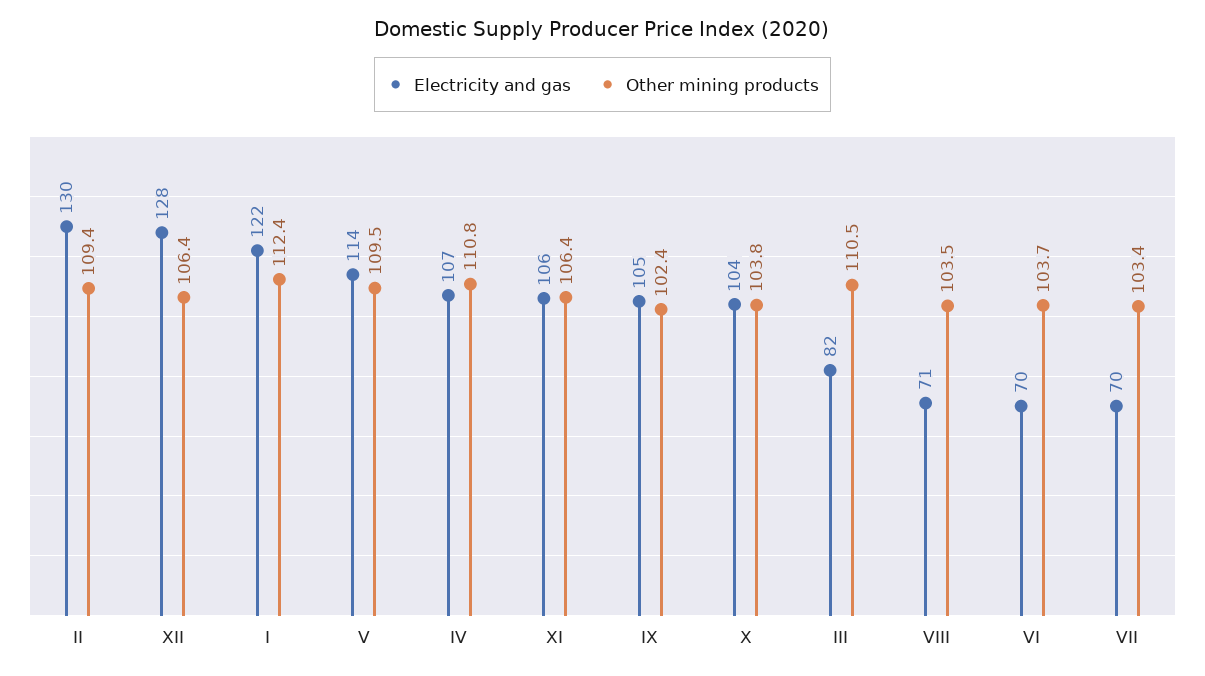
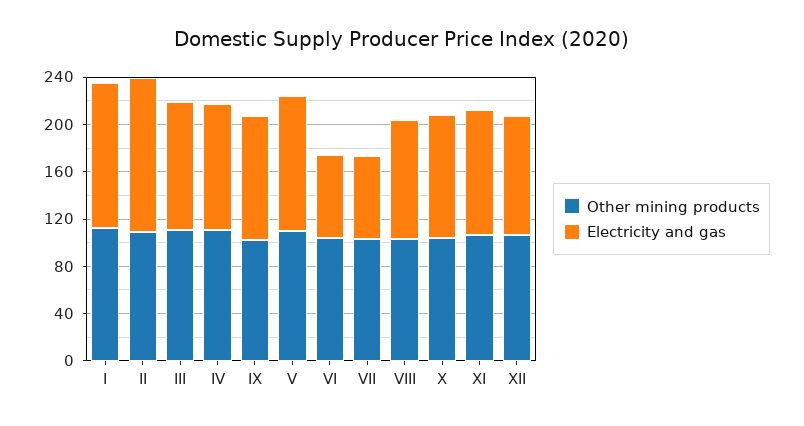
Electricity and gas, XII: 128 -> 100
Electricity and gas, III: 82 -> 110
Electricity and gas, VIII: 71 -> 100

